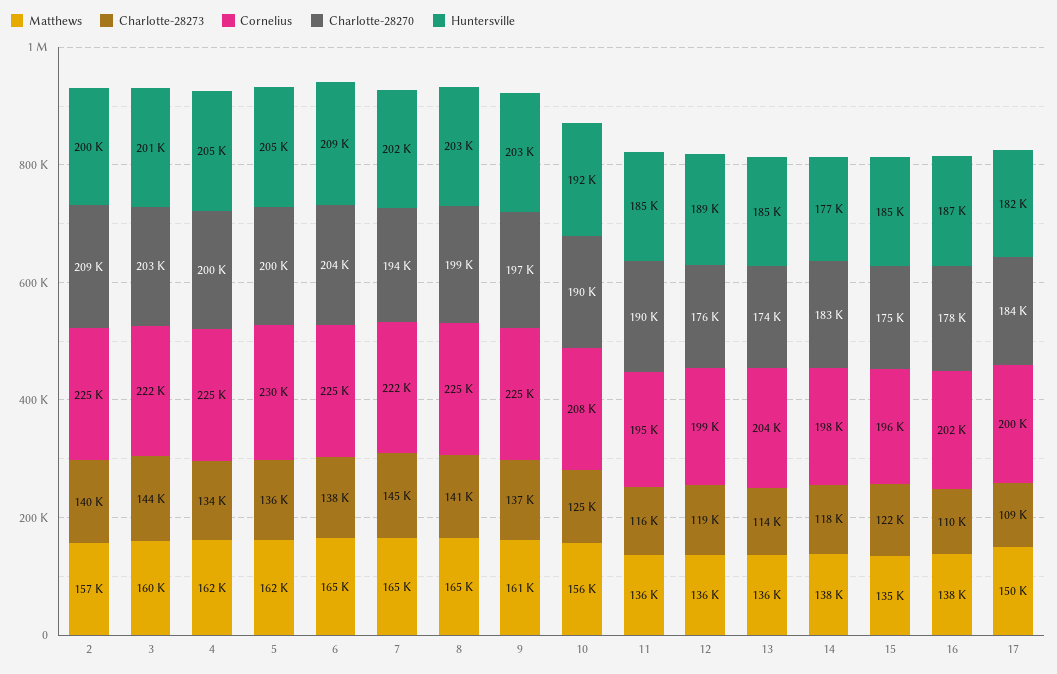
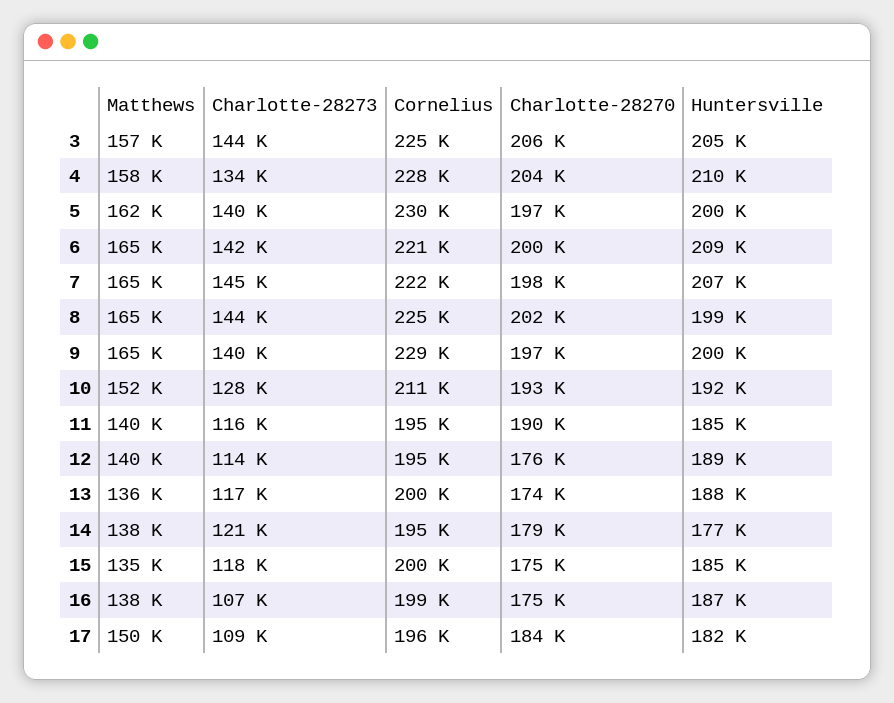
Matthews, 2: 157000 -> none
Charlotte-28273, 2: 140000 -> none
Cornelius, 2: 225000 -> none
Charlotte-28270, 2: 209000 -> none
Huntersville, 2: 200000 -> none
Matthews, 3: 160000 -> 157000
Cornelius, 3: 222000 -> 225000
Charlotte-28270, 3: 203000 -> 206000
Huntersville, 3: 201000 -> 205000
Matthews, 4: 162000 -> 158000
Cornelius, 4: 225000 -> 228000
Charlotte-28270, 4: 200000 -> 204000
Huntersville, 4: 205000 -> 210000
Charlotte-28273, 5: 136000 -> 140000
Charlotte-28270, 5: 200000 -> 197000
Huntersville, 5: 205000 -> 200000
Charlotte-28273, 6: 138000 -> 142000
Cornelius, 6: 225000 -> 221000
Charlotte-28270, 6: 204000 -> 200000
Charlotte-28270, 7: 194000 -> 198000
Huntersville, 7: 202000 -> 207000
Charlotte-28273, 8: 141000 -> 144000
Charlotte-28270, 8: 199000 -> 202000
Huntersville, 8: 203000 -> 199000
Matthews, 9: 161000 -> 165000
Charlotte-28273, 9: 137000 -> 140000
Cornelius, 9: 225000 -> 229000
Huntersville, 9: 203000 -> 200000
Matthews, 10: 156000 -> 152000
Charlotte-28273, 10: 125000 -> 128000
Cornelius, 10: 208000 -> 211000
Charlotte-28270, 10: 190000 -> 193000
Matthews, 11: 136000 -> 140000
Matthews, 12: 136000 -> 140000
Charlotte-28273, 12: 119000 -> 114000
Cornelius, 12: 199000 -> 195000
Charlotte-28273, 13: 114000 -> 117000
Cornelius, 13: 204000 -> 200000
Huntersville, 13: 185000 -> 188000
Charlotte-28273, 14: 118000 -> 121000
Cornelius, 14: 198000 -> 195000
Charlotte-28270, 14: 183000 -> 179000
Charlotte-28273, 15: 122000 -> 118000
Cornelius, 15: 196000 -> 200000
Charlotte-28273, 16: 110000 -> 107000
Cornelius, 16: 202000 -> 199000
Charlotte-28270, 16: 178000 -> 175000
Cornelius, 17: 200000 -> 196000

